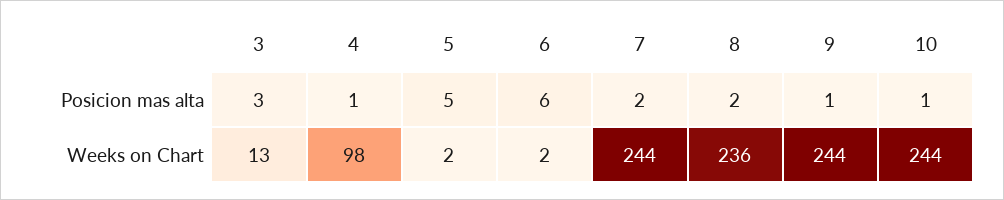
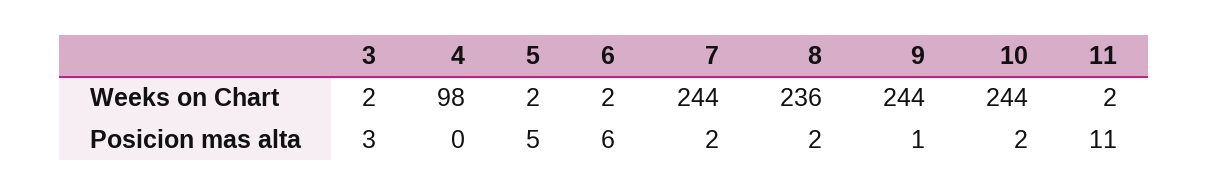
4, Posicion mas alta: 1 -> 0
10, Posicion mas alta: 1 -> 2
3, Weeks on Chart: 13 -> 2
11, Weeks on Chart: none -> 2
11, Posicion mas alta: none -> 11

